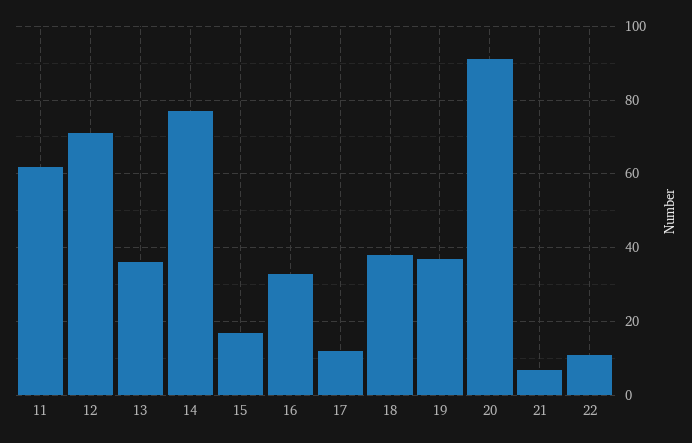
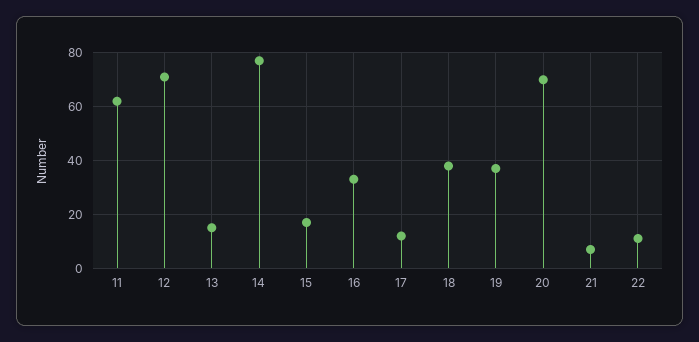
13: 35 -> 15
20: 90 -> 70

